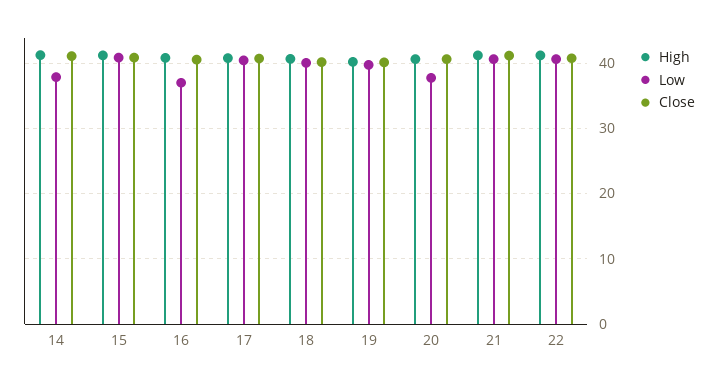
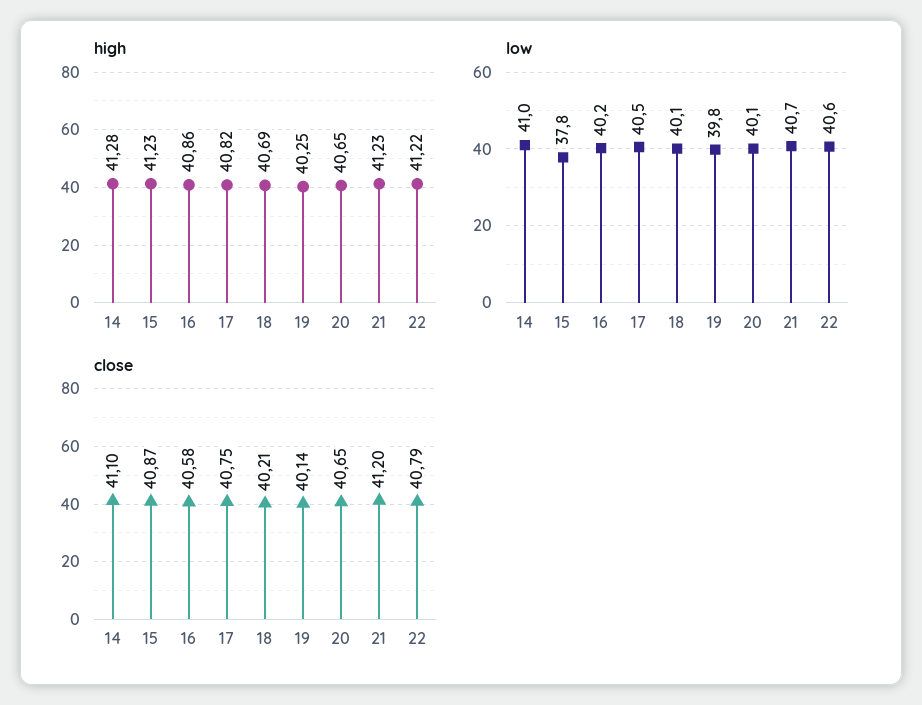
Low, 14: 38 -> 41
Low, 15: 41 -> 37.8
Low, 16: 37 -> 40.2
Low, 20: 38 -> 40.1

